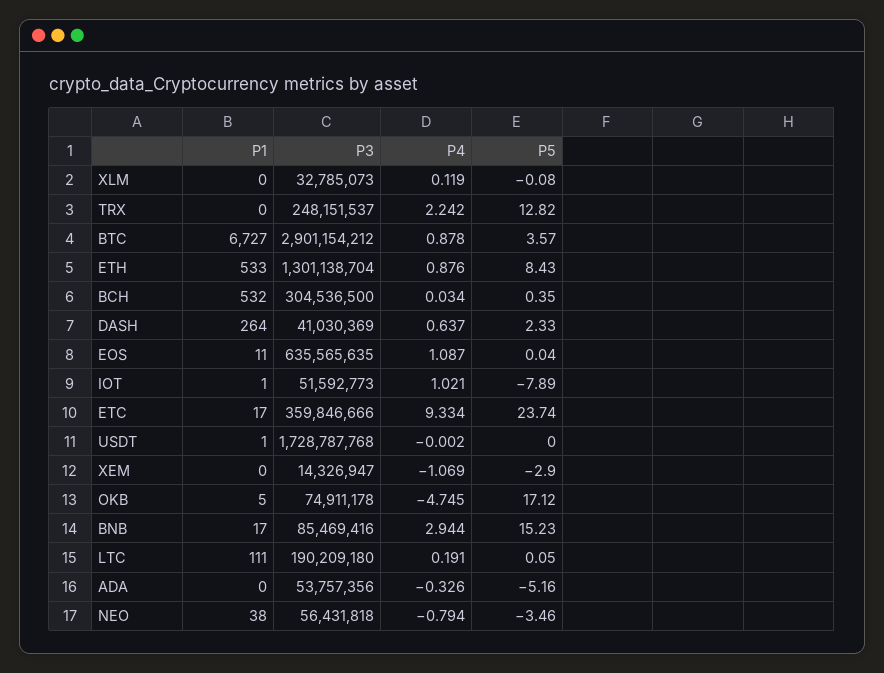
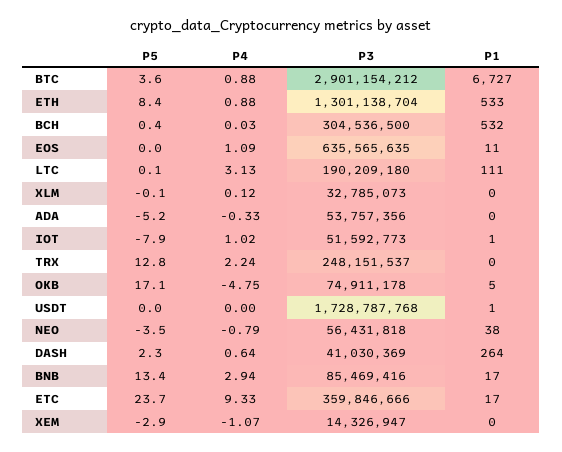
P5, BNB: 15.23 -> 13.4
P4, LTC: 0.191 -> 3.13

